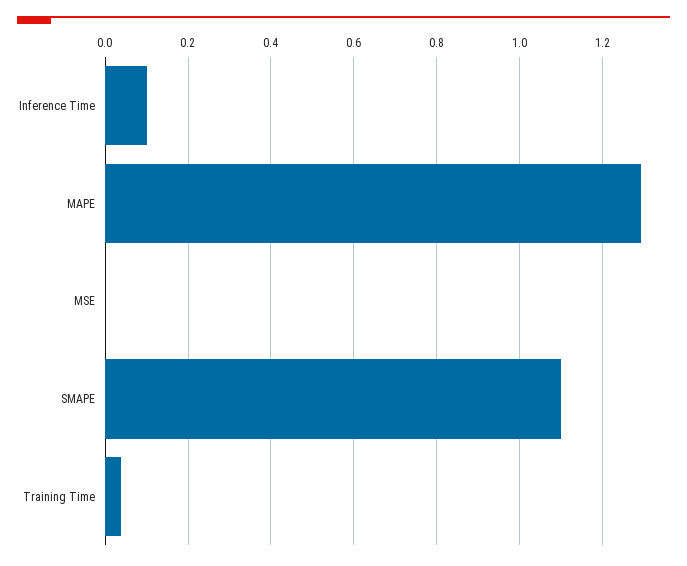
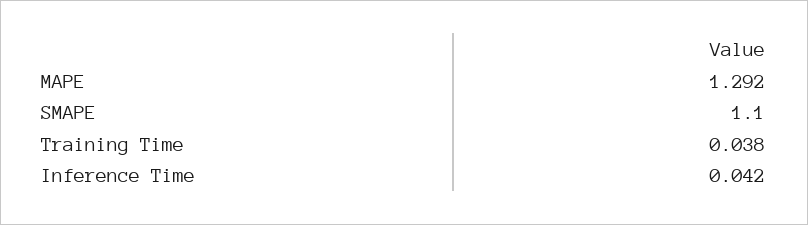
Inference Time: 0.1 -> 0.042
MSE: 0 -> none

